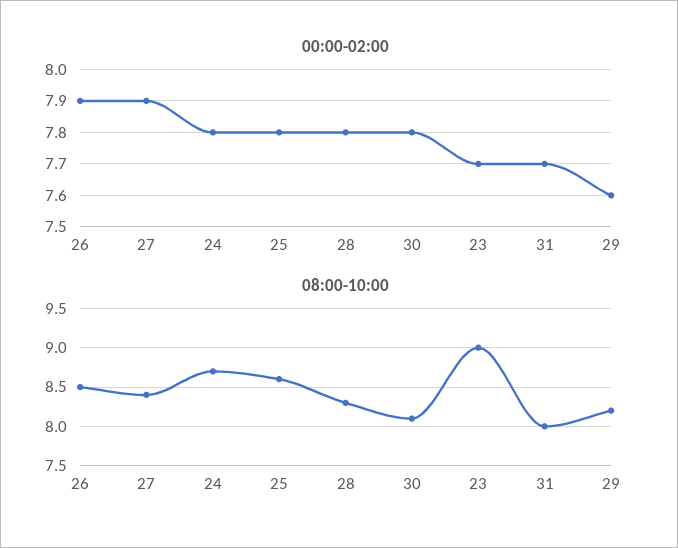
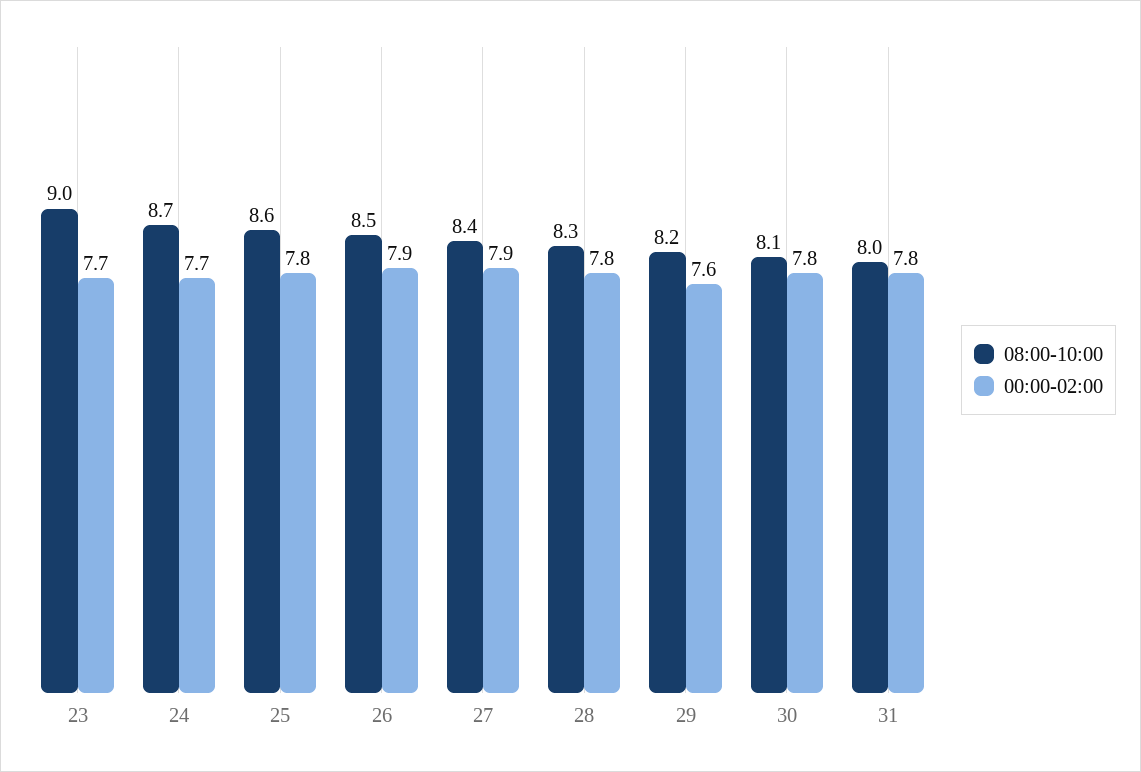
00:00-02:00, 24: 7.8 -> 7.7
00:00-02:00, 31: 7.7 -> 7.8

